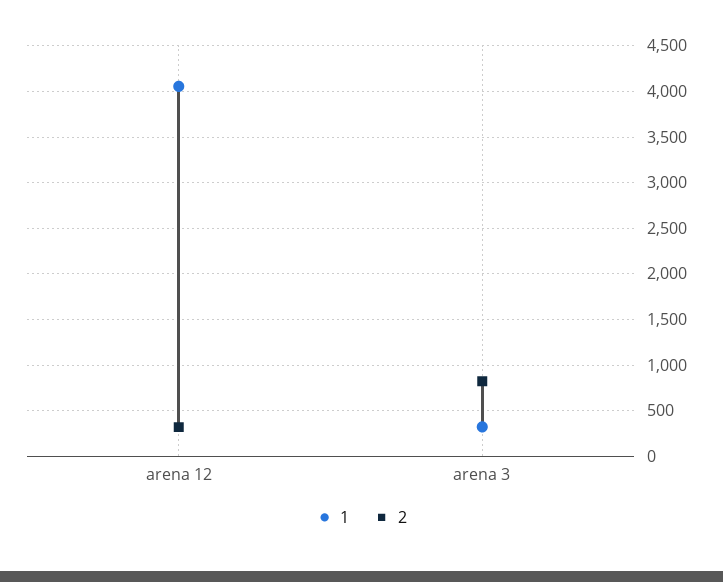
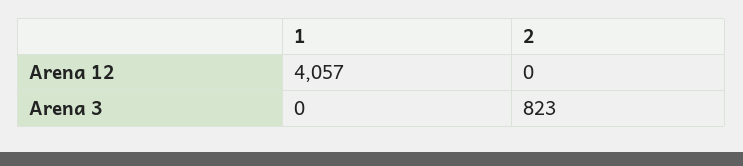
2, arena 12: 300 -> 0
1, arena 3: 300 -> 0

